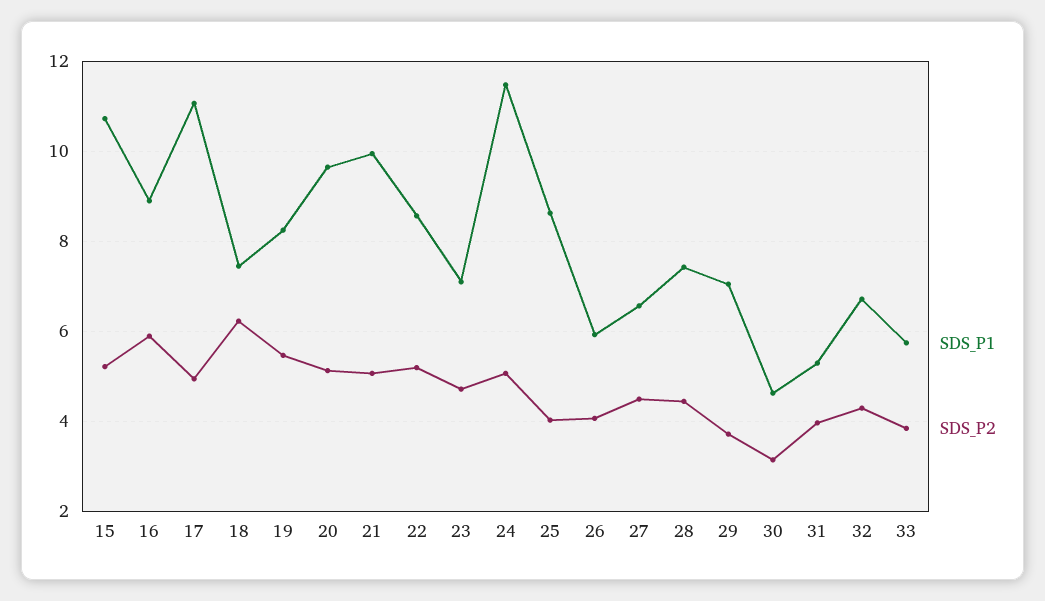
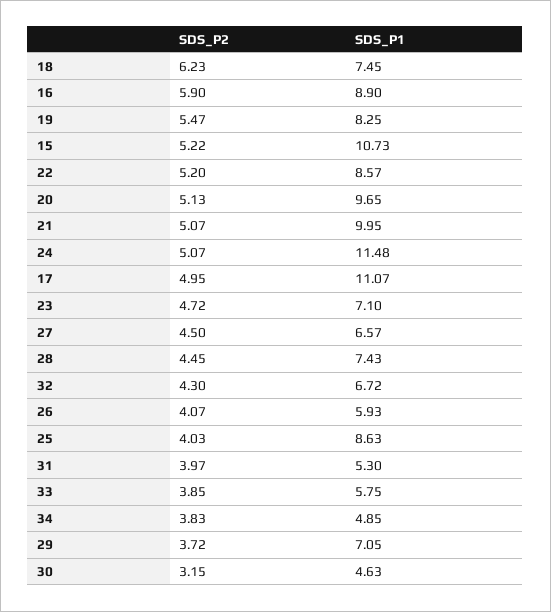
SDS_P2, 34: none -> 3.83
SDS_P1, 34: none -> 4.85

